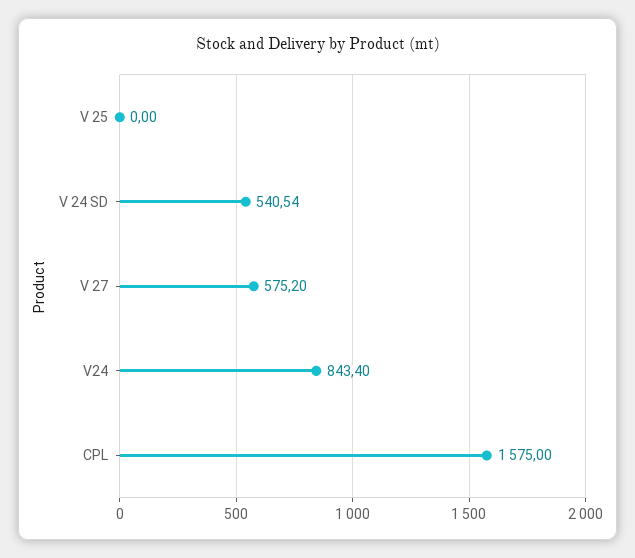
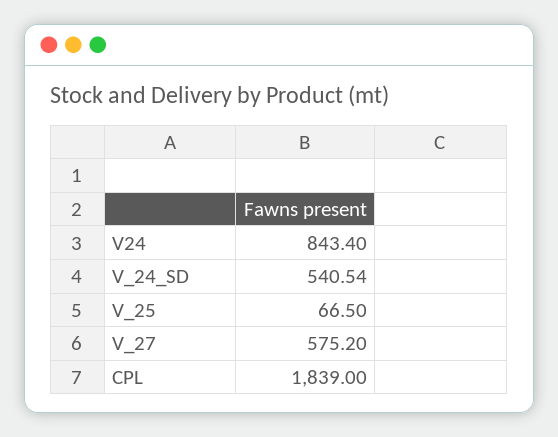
V 25: 0 -> 66.5
CPL: 1575 -> 1839

